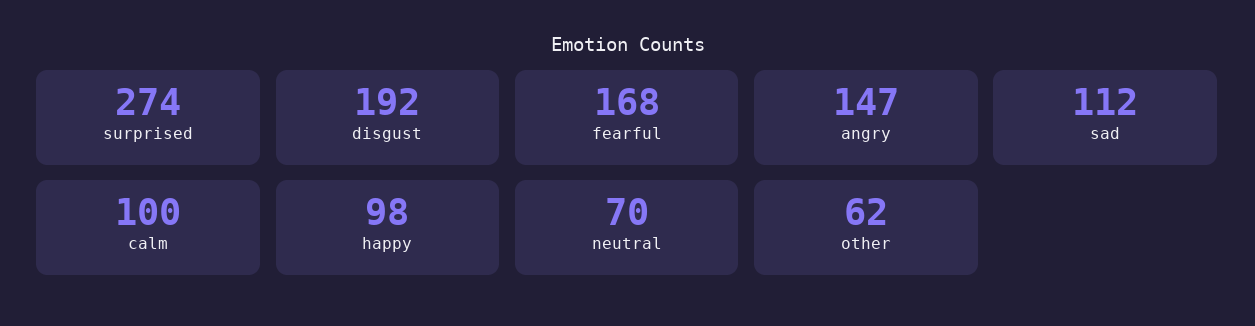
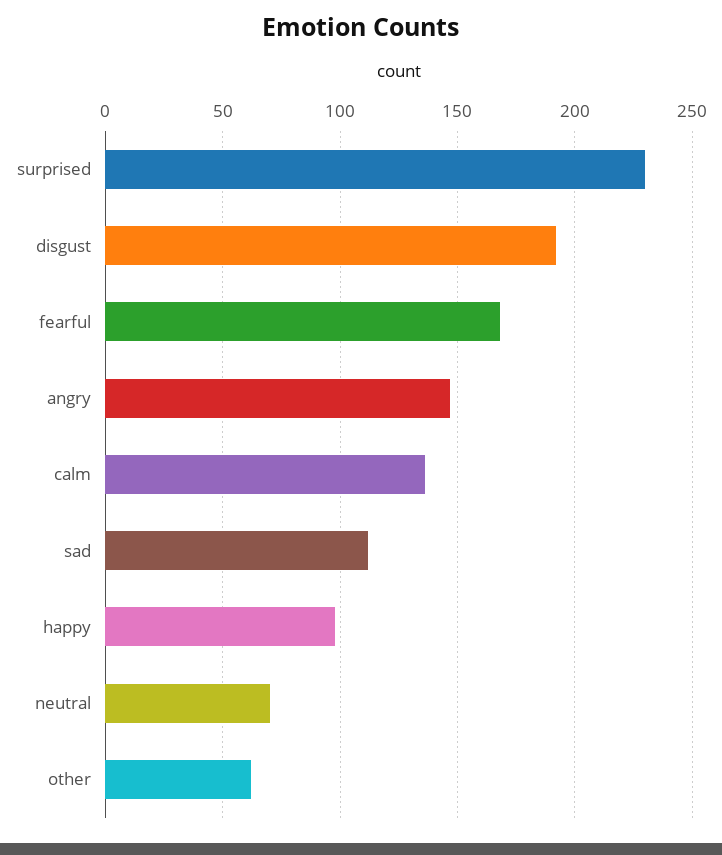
surprised: 274 -> 230
calm: 100 -> 135

